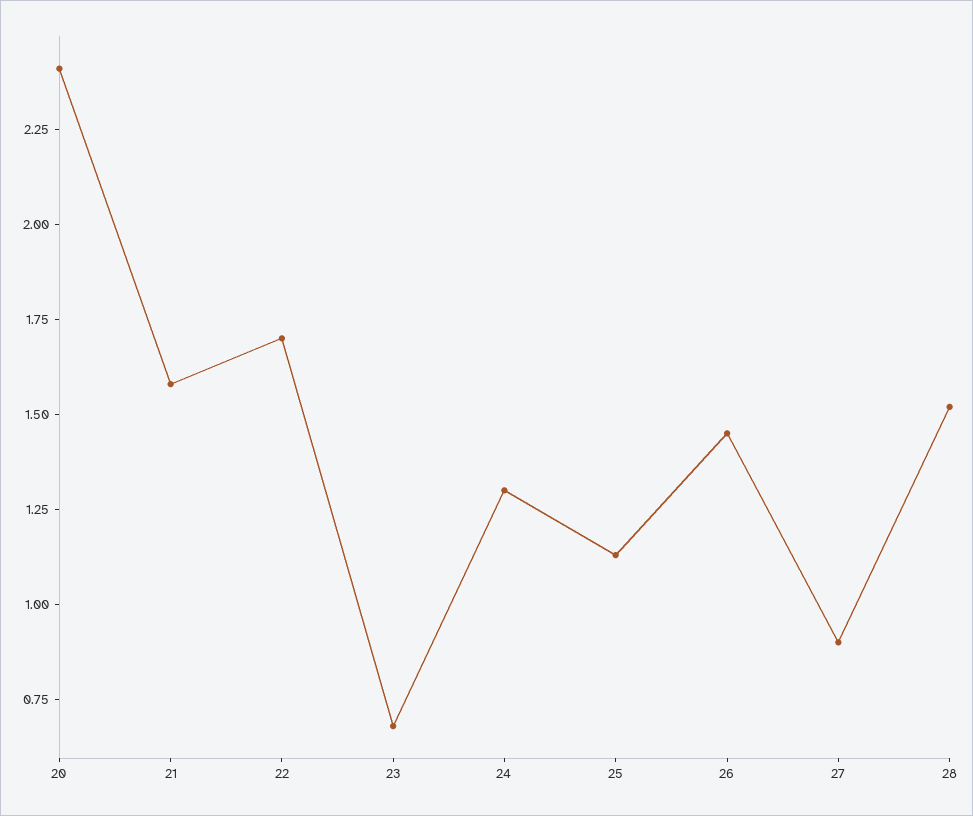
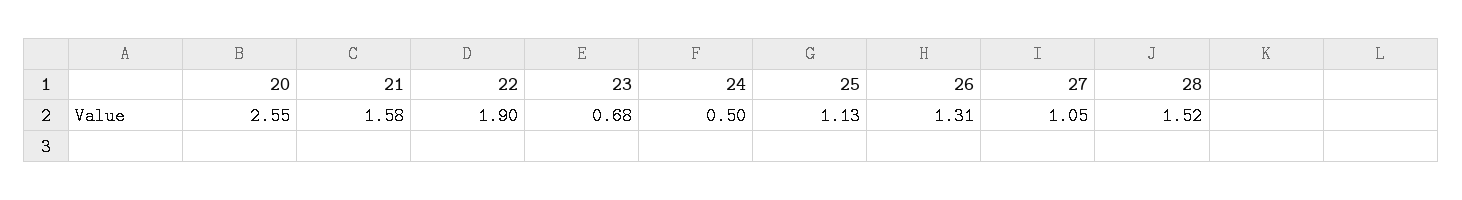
20: 2.4 -> 2.55
22: 1.7 -> 1.9
24: 1.3 -> 0.5
26: 1.45 -> 1.31
27: 0.9 -> 1.05

